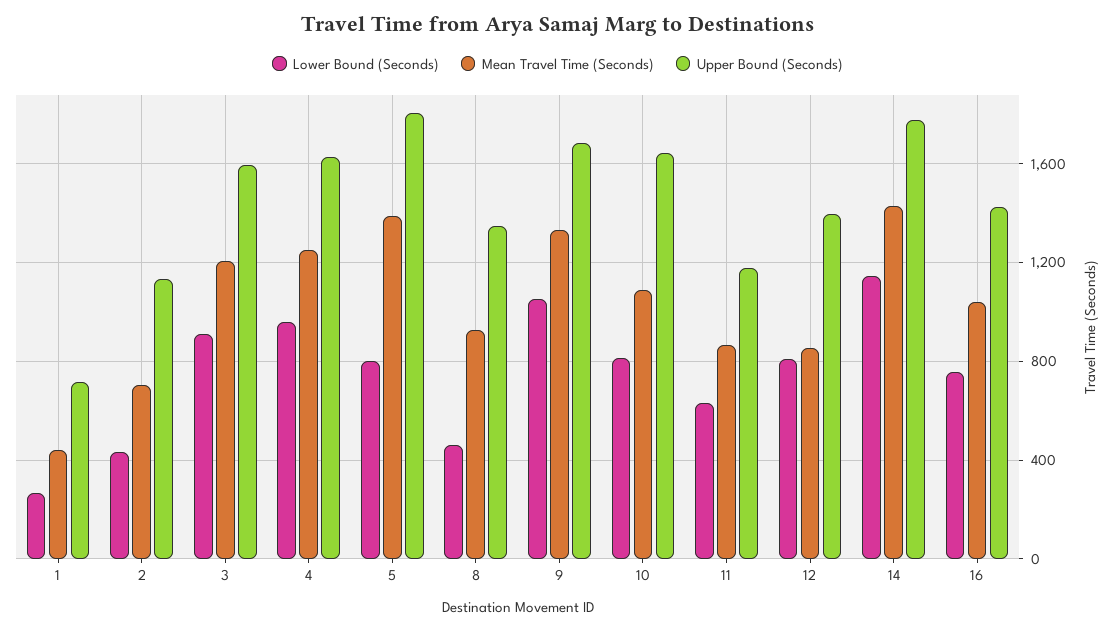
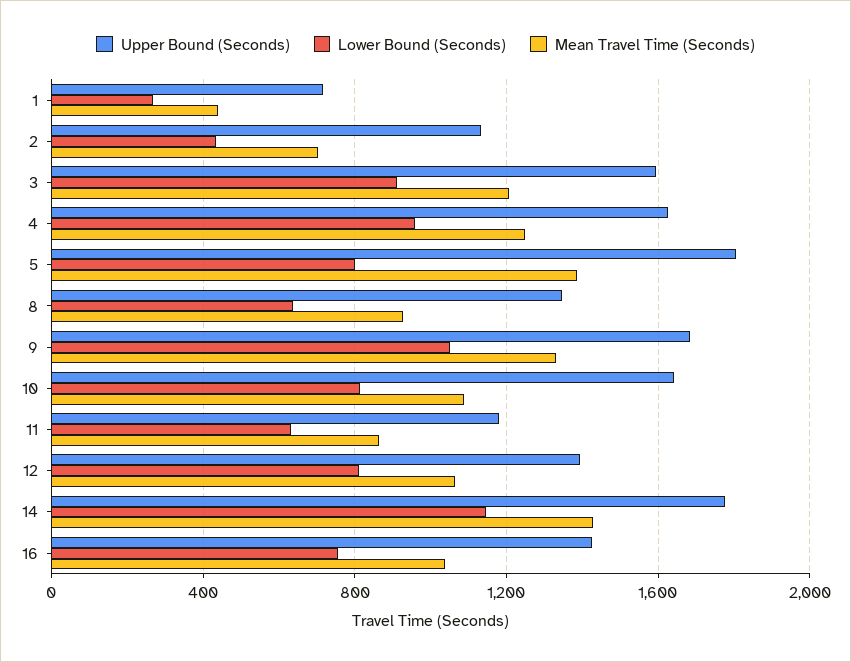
Lower Bound (Seconds), 8: 450 -> 650
Mean Travel Time (Seconds), 12: 850 -> 1050

